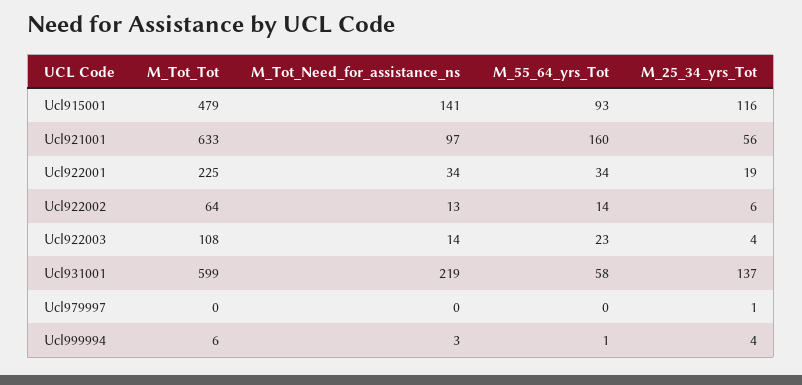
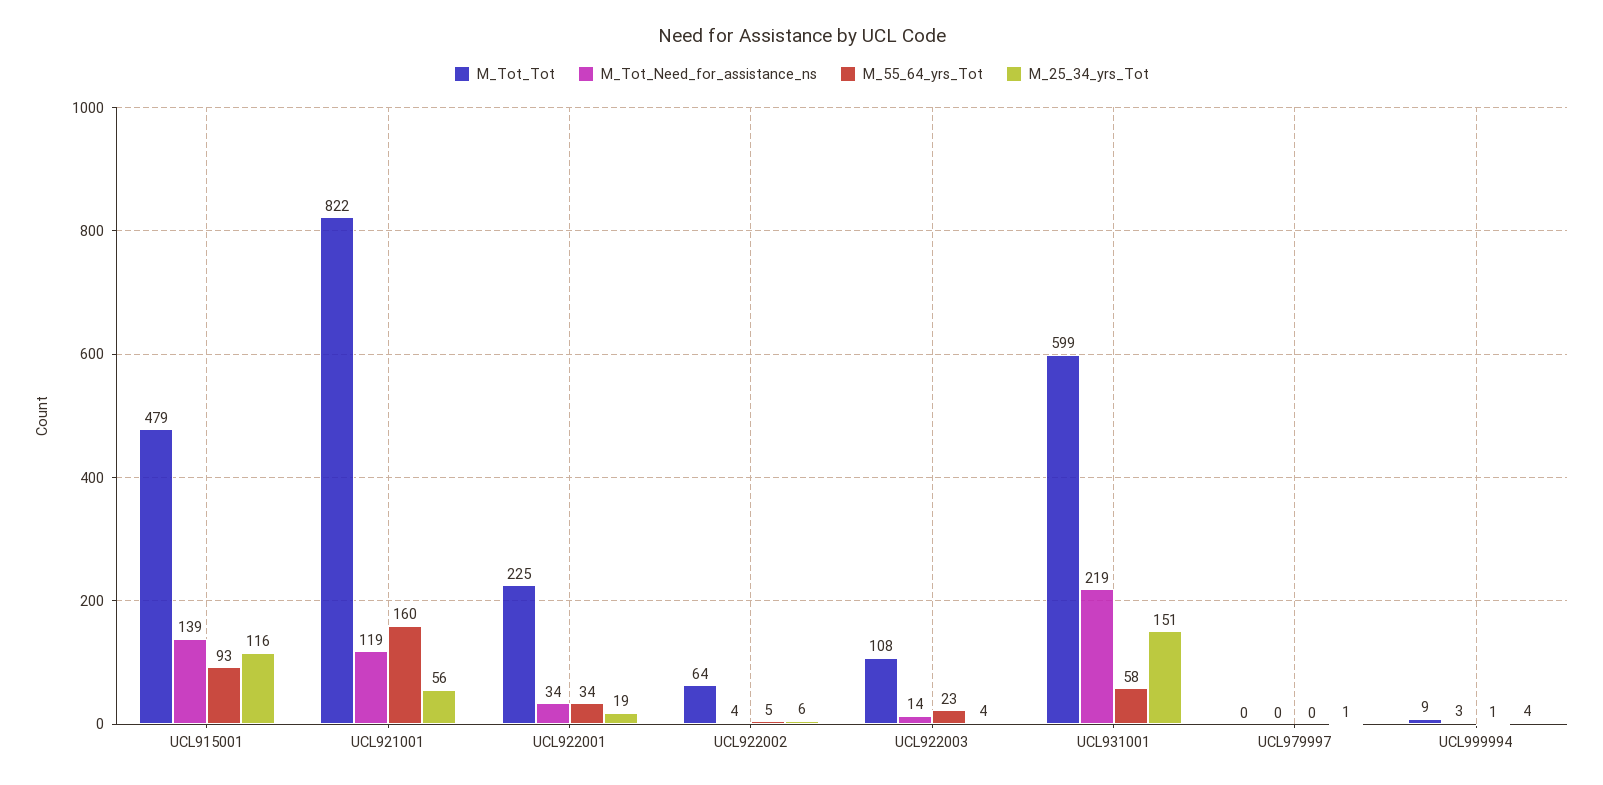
M_Tot_Need_for_assistance_ns, Ucl915001: 141 -> 139
M_Tot_Tot, Ucl921001: 633 -> 822
M_Tot_Need_for_assistance_ns, Ucl921001: 97 -> 119
M_Tot_Need_for_assistance_ns, Ucl922002: 13 -> 4
M_55_64_yrs_Tot, Ucl922002: 14 -> 5
M_25_34_yrs_Tot, Ucl931001: 137 -> 151
M_Tot_Tot, Ucl999994: 6 -> 9

